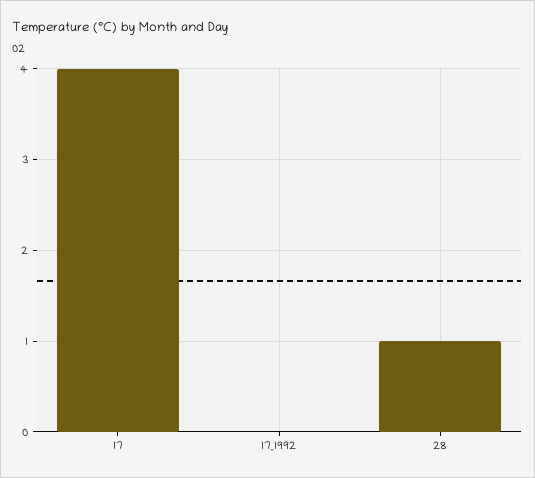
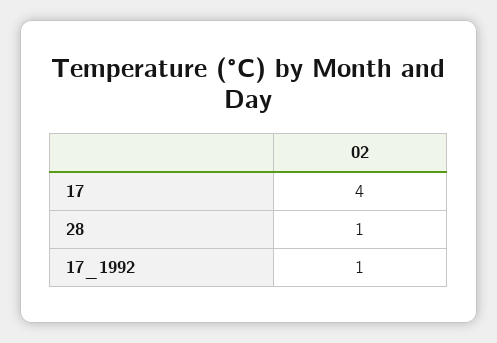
17_1992: 0 -> 1

